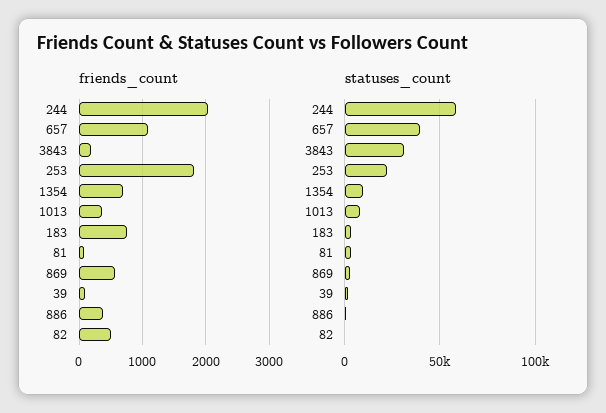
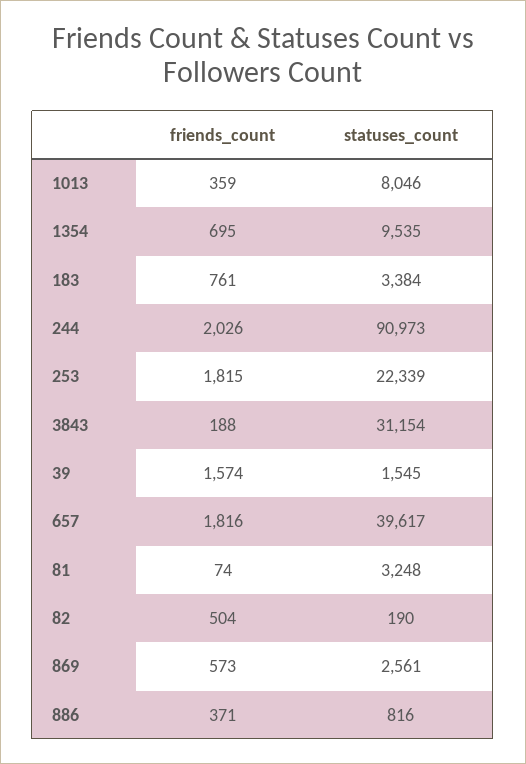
friends_count, 657: 1100 -> 1816
friends_count, 39: 100 -> 1574
statuses_count, 244: 60000 -> 90973

